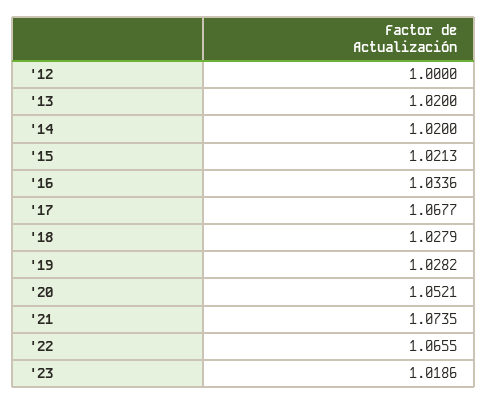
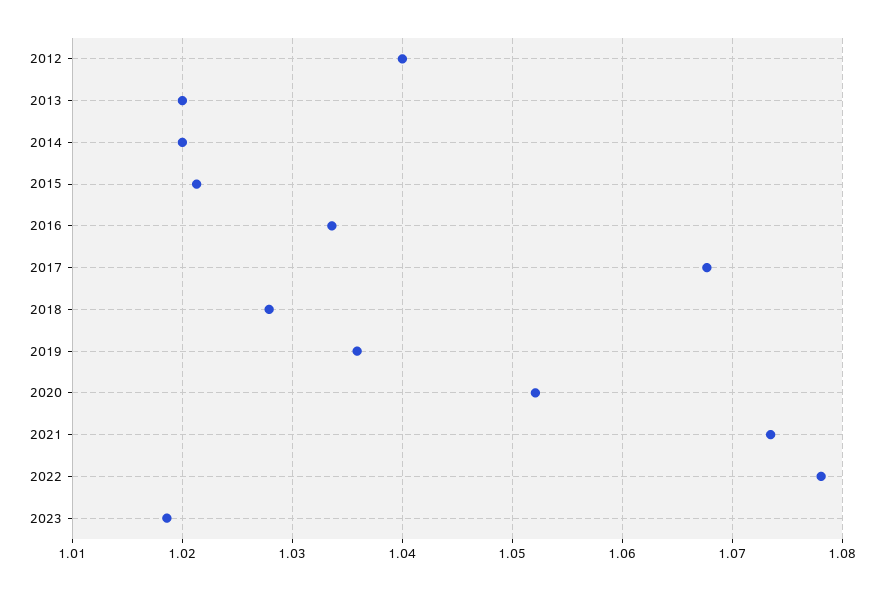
'12: 1 -> 1.04
'19: 1.0282 -> 1.036
'22: 1.0655 -> 1.078

